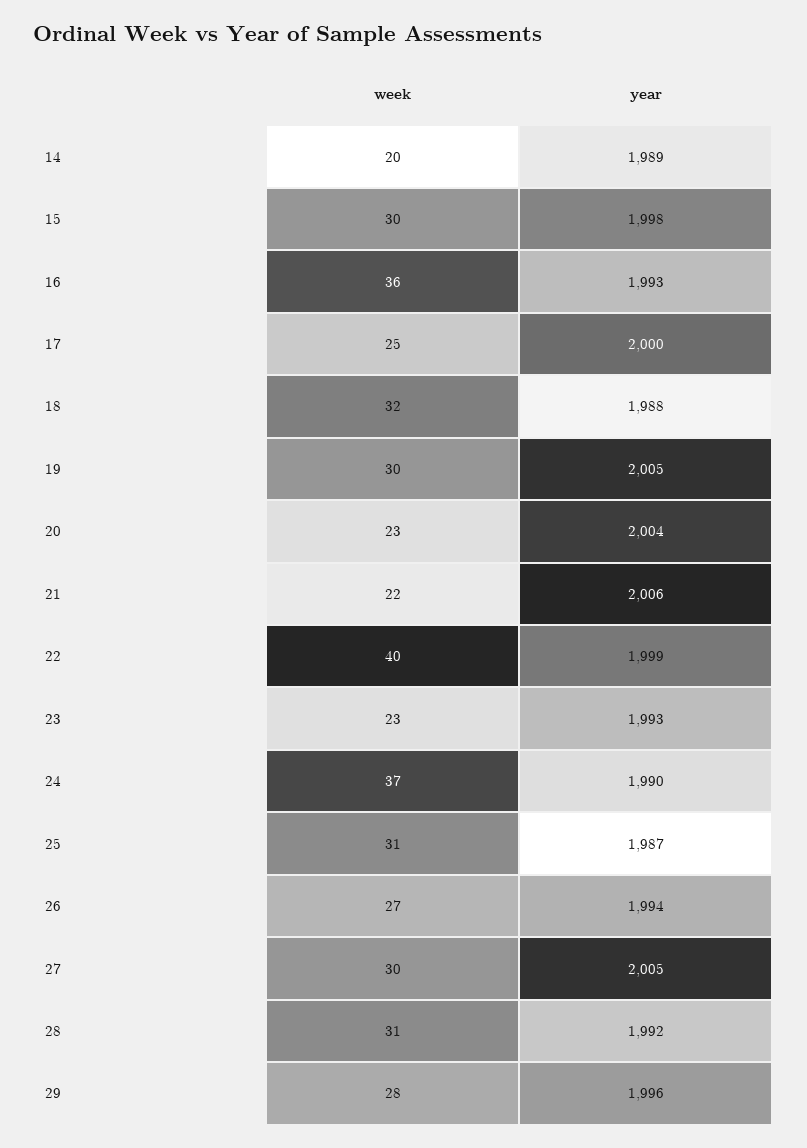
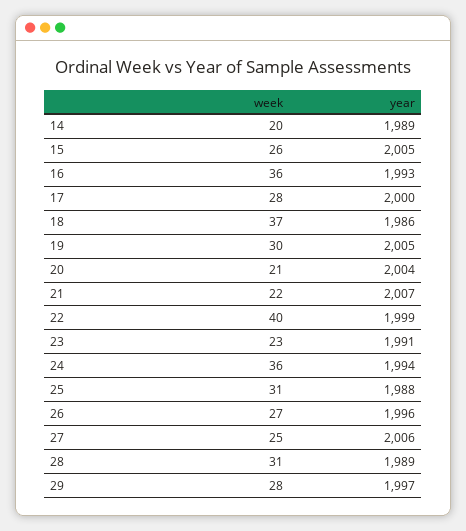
week, 15: 30 -> 26
year, 15: 1998 -> 2005
week, 17: 25 -> 28
week, 18: 32 -> 37
year, 18: 1988 -> 1986
week, 20: 23 -> 21
year, 21: 2006 -> 2007
year, 23: 1993 -> 1991
week, 24: 37 -> 36
year, 24: 1990 -> 1994
year, 25: 1987 -> 1988
year, 26: 1994 -> 1996
week, 27: 30 -> 25
year, 27: 2005 -> 2006
year, 28: 1992 -> 1989
year, 29: 1996 -> 1997

